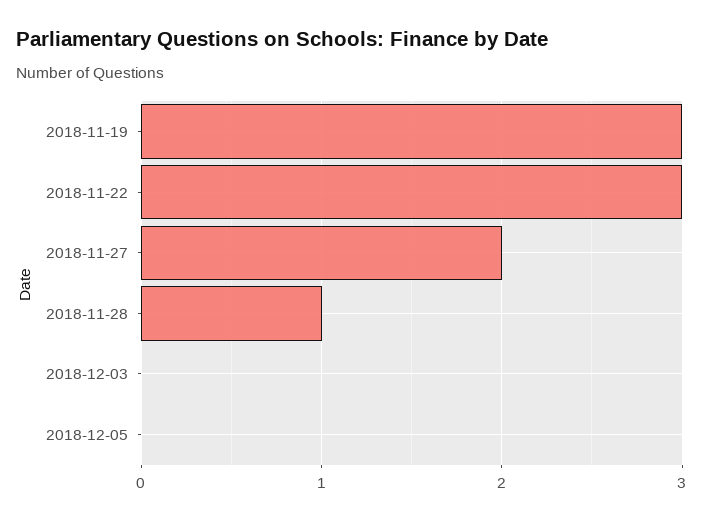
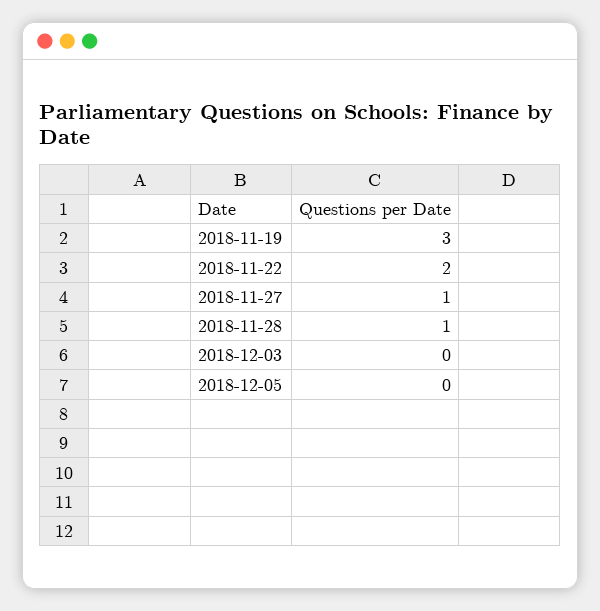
2018-11-22: 3 -> 2
2018-11-27: 2 -> 1

